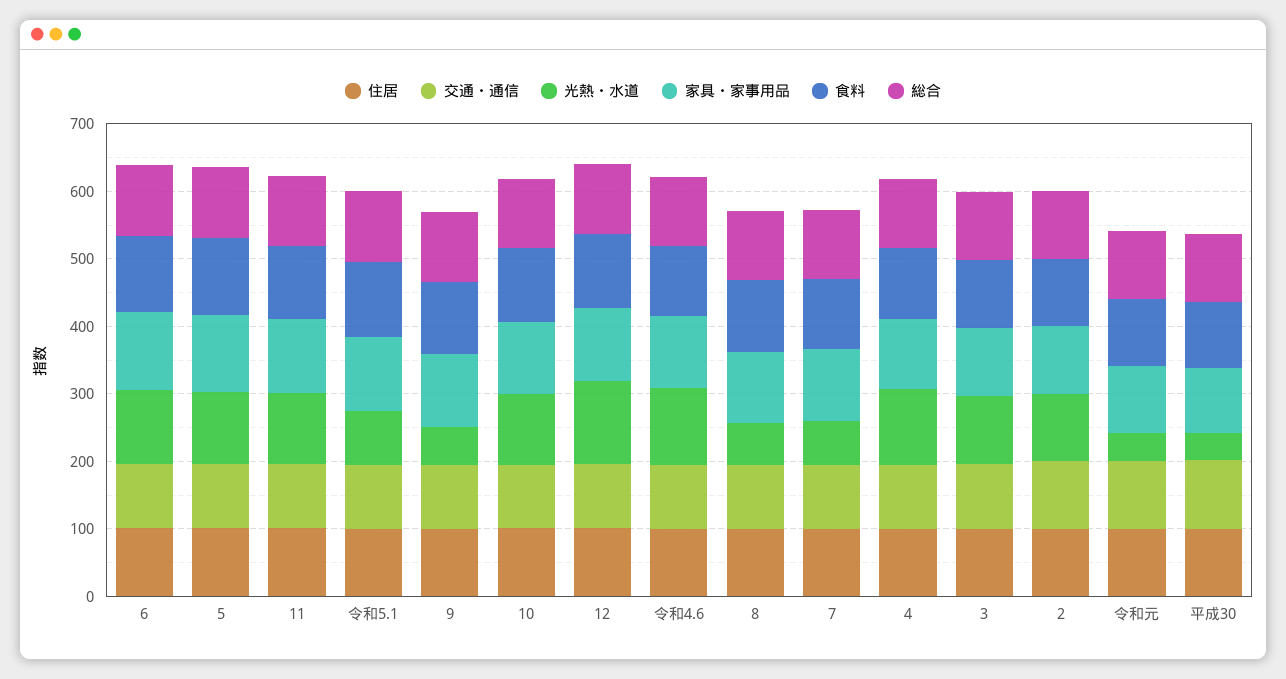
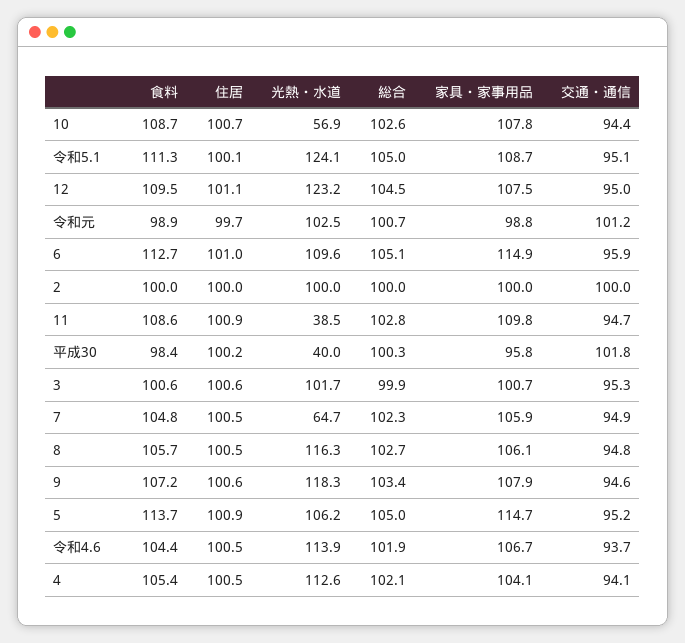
光熱・水道, 11: 100 -> 38.5
光熱・水道, 令和5.1: 80 -> 124.1
光熱・水道, 9: 60 -> 118.3
光熱・水道, 10: 100 -> 56.9
光熱・水道, 8: 60 -> 116.3
光熱・水道, 令和元: 40 -> 102.5

